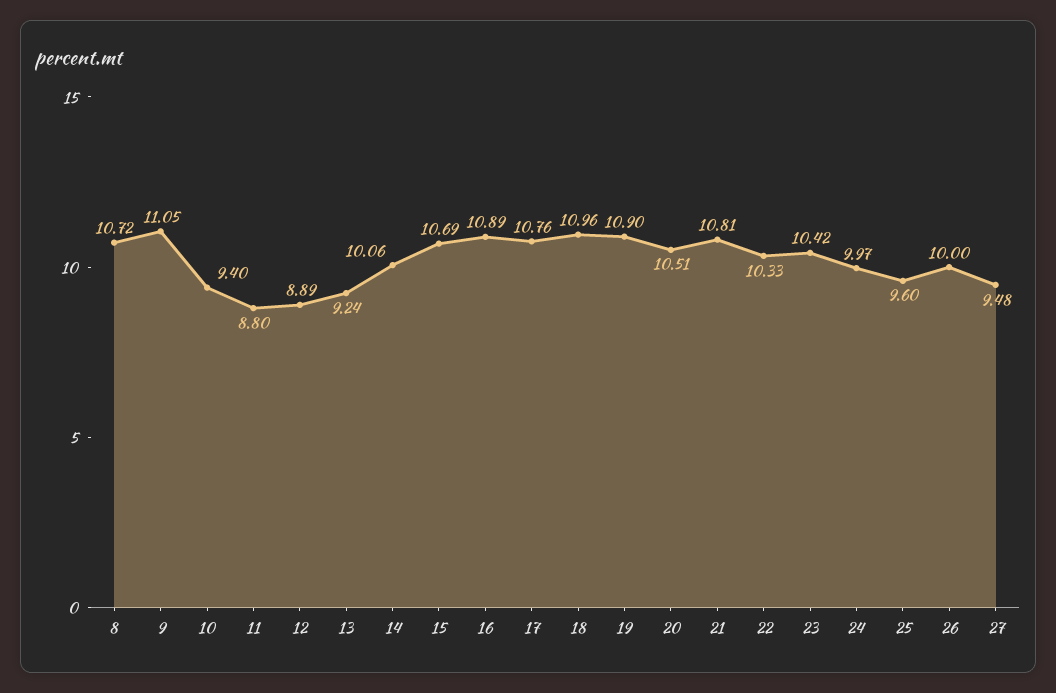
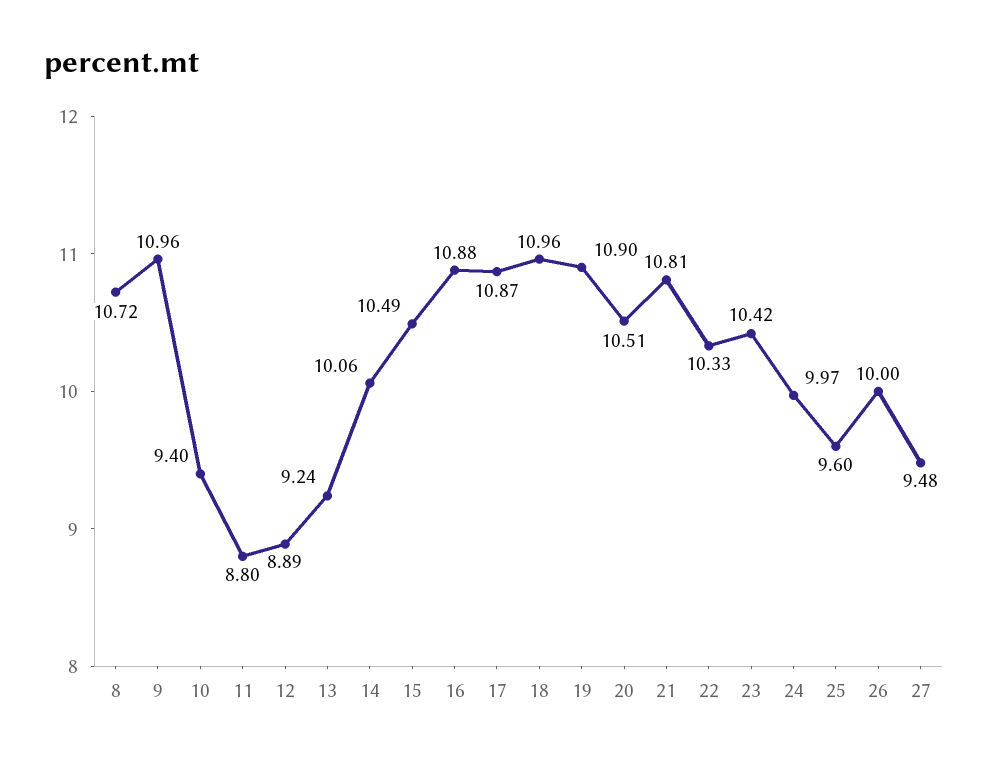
9: 11.05 -> 10.96
15: 10.69 -> 10.49
16: 10.89 -> 10.88
17: 10.76 -> 10.87

